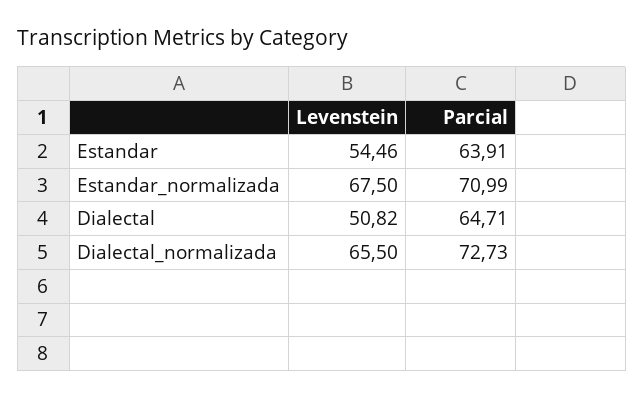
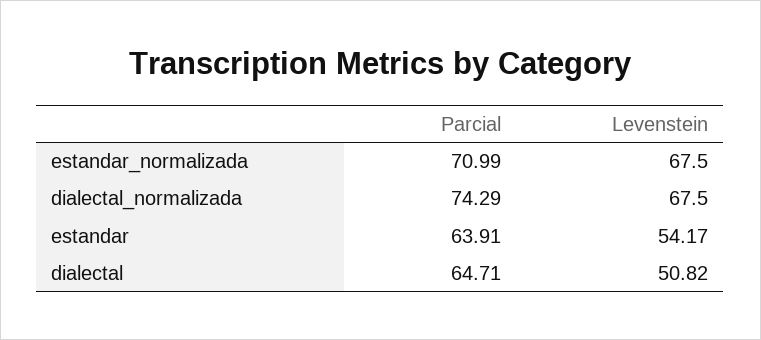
Levenstein, Estandar: 54.46 -> 54.17
Levenstein, Dialectal_normalizada: 65.5 -> 67.5
Parcial, Dialectal_normalizada: 72.73 -> 74.29

